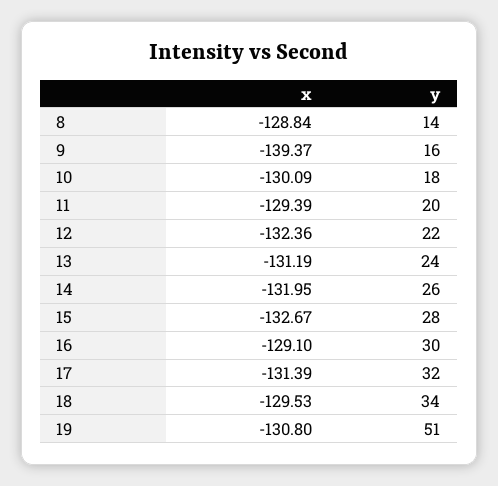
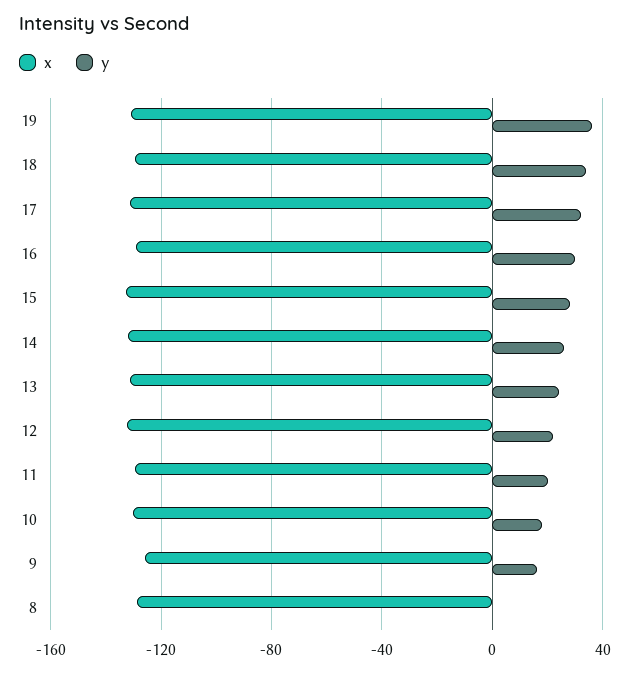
y, 8: 14 -> 0
x, 9: -139.37 -> -125
y, 19: 51 -> 35

